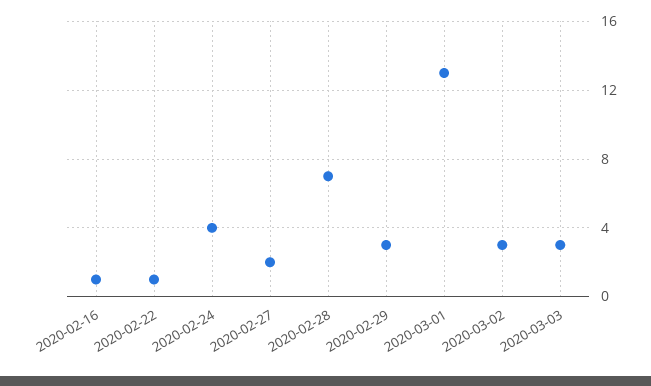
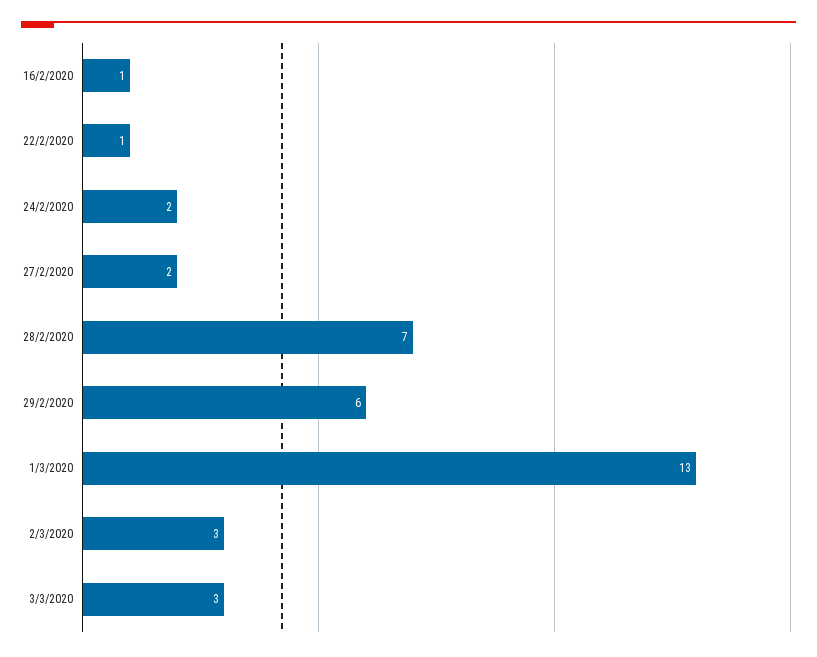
2020-02-24: 4 -> 2
2020-02-29: 3 -> 6

